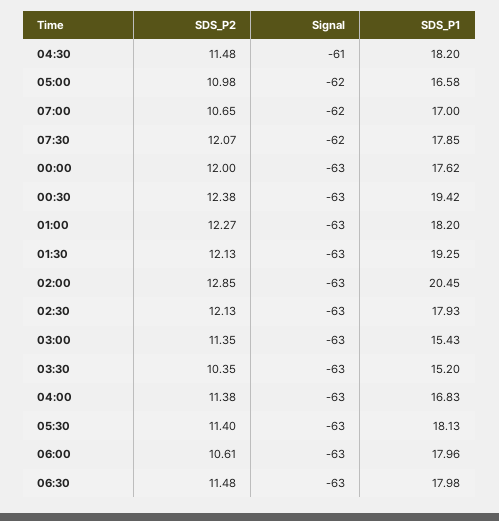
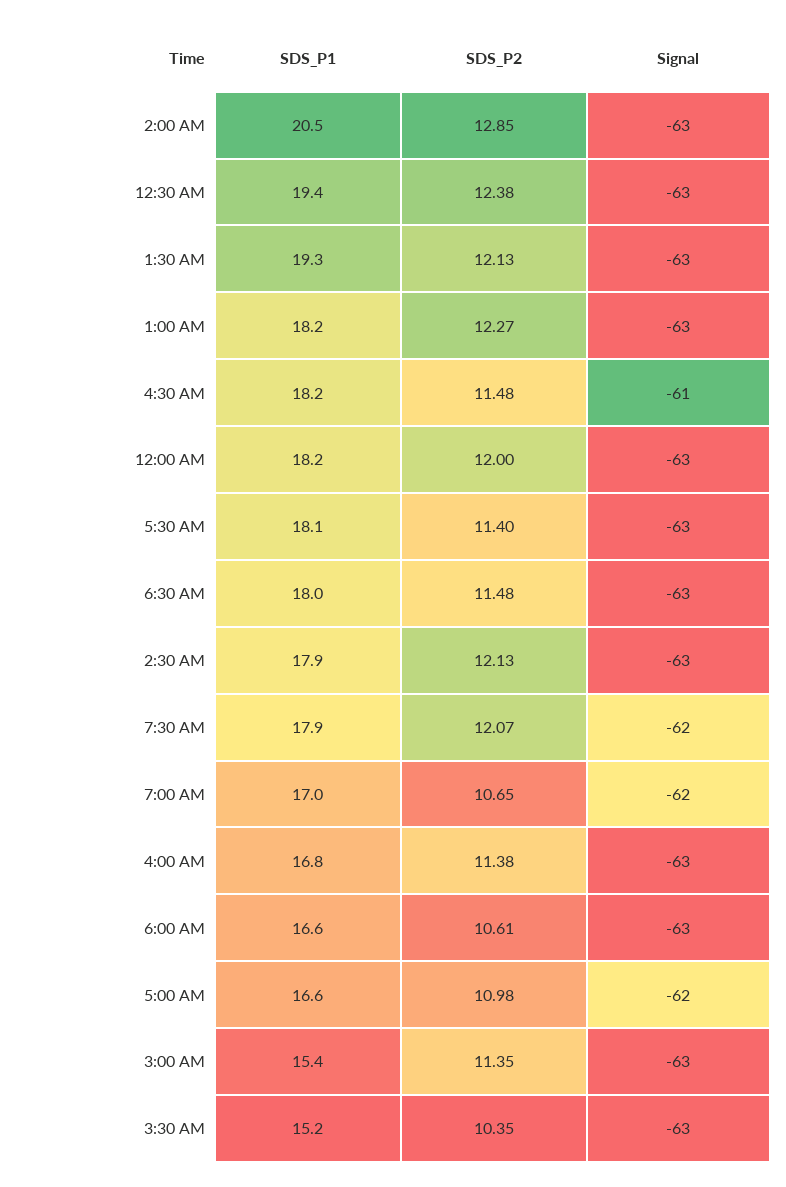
SDS_P1, 00:00: 17.62 -> 18.2
SDS_P1, 06:00: 17.96 -> 16.6

